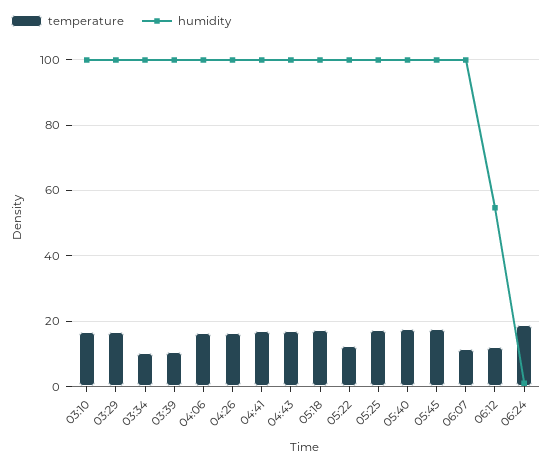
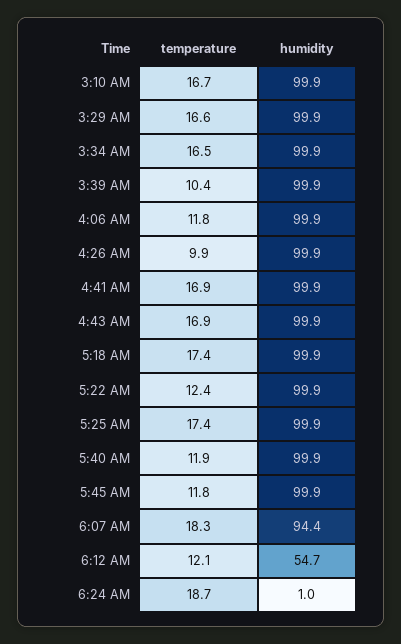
temperature, 03:34: 10 -> 16.5
temperature, 04:06: 16 -> 11.8
temperature, 04:26: 16 -> 9.9
temperature, 05:40: 18 -> 11.9
temperature, 05:45: 18 -> 11.8
temperature, 06:07: 12 -> 18.3
humidity, 06:07: 100 -> 94.4

